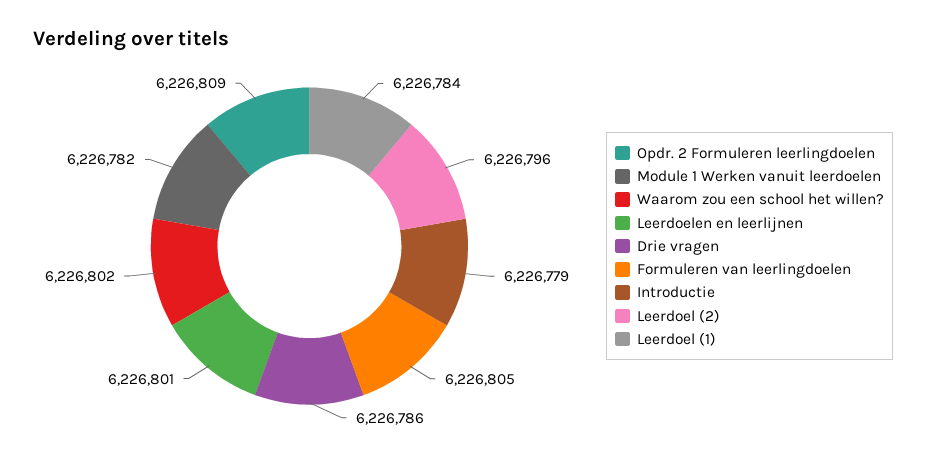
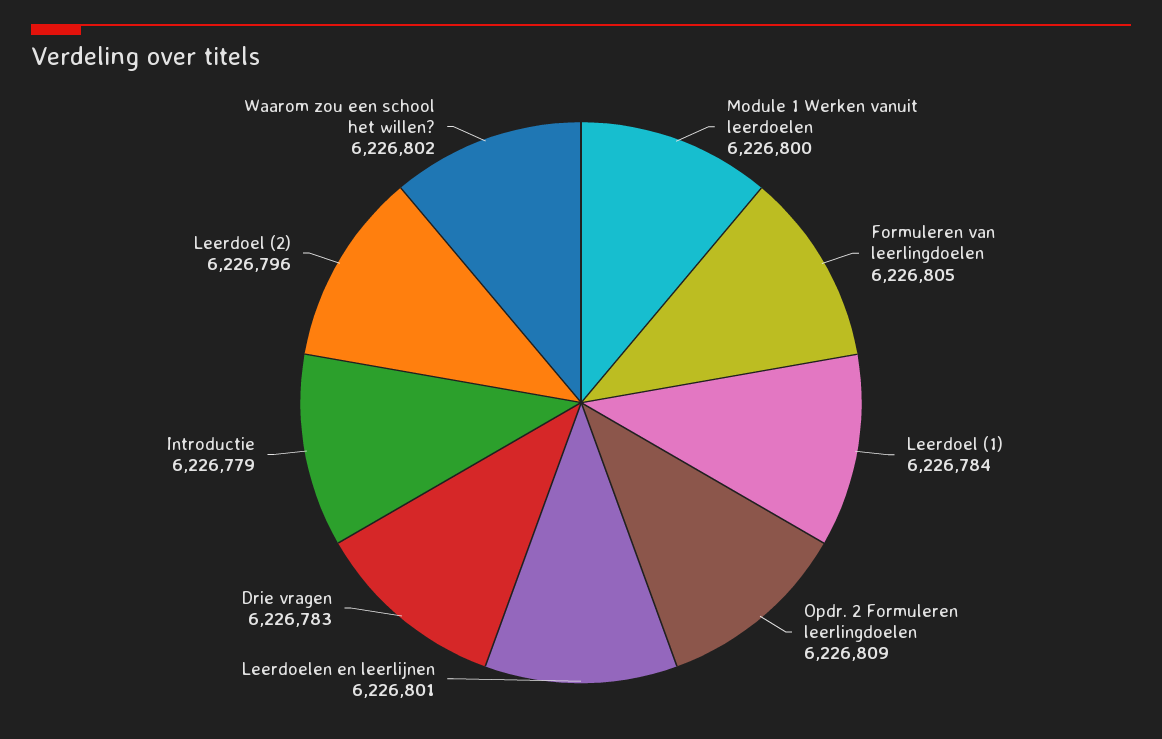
Module 1 Werken vanuit leerdoelen: 6226782 -> 6226800
Drie vragen: 6226786 -> 6226783

